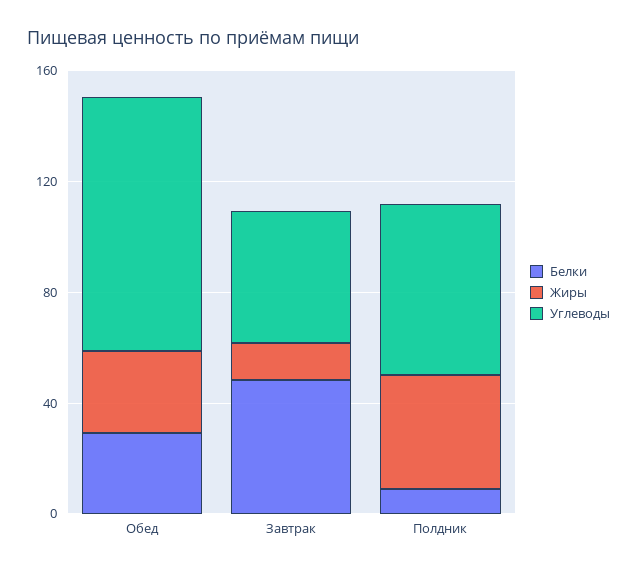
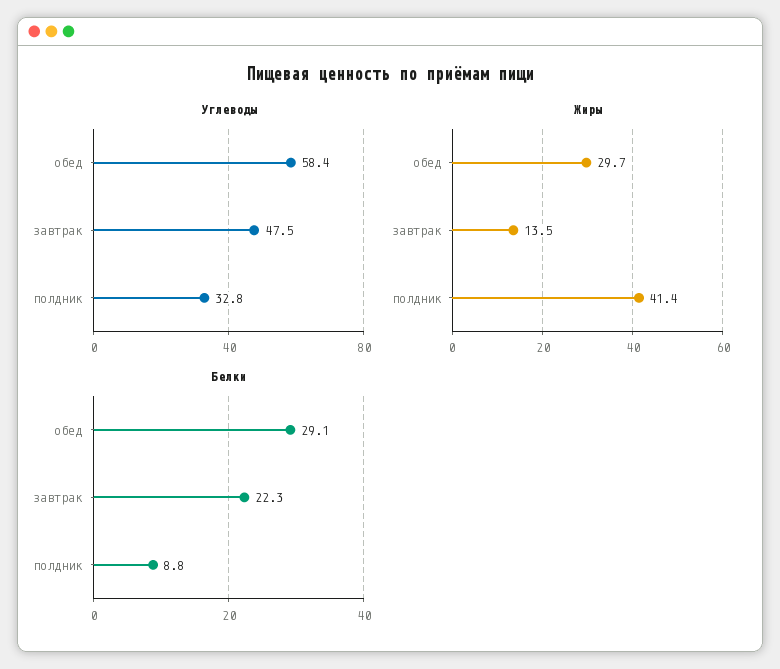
Углеводы, Обед: 90 -> 58.4
Белки, Завтрак: 50 -> 22.3
Углеводы, Полдник: 60 -> 32.8

